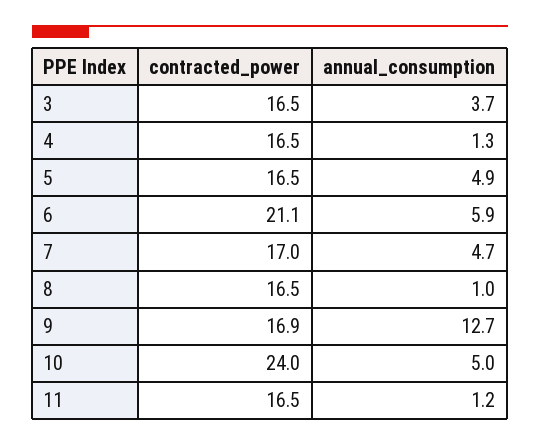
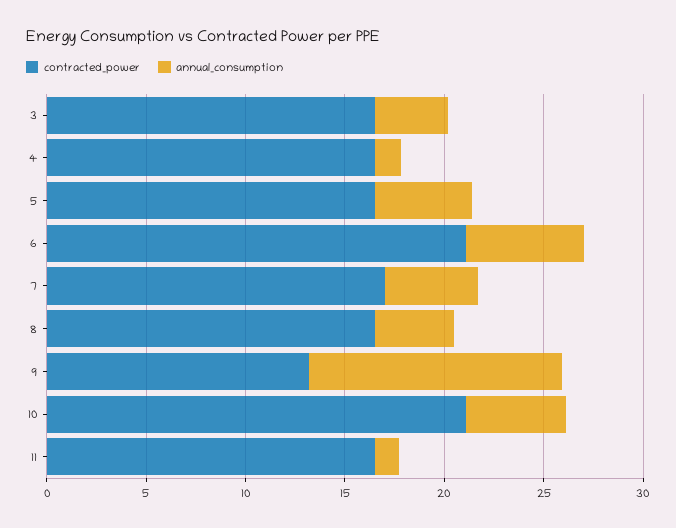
annual_consumption, 8: 1 -> 4
contracted_power, 9: 16.9 -> 13
contracted_power, 10: 24 -> 21

